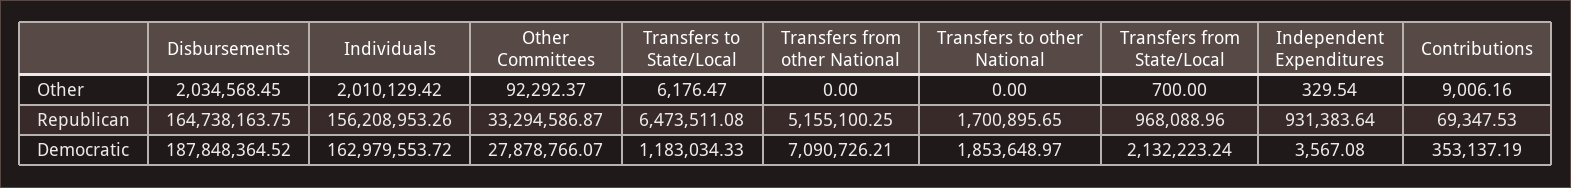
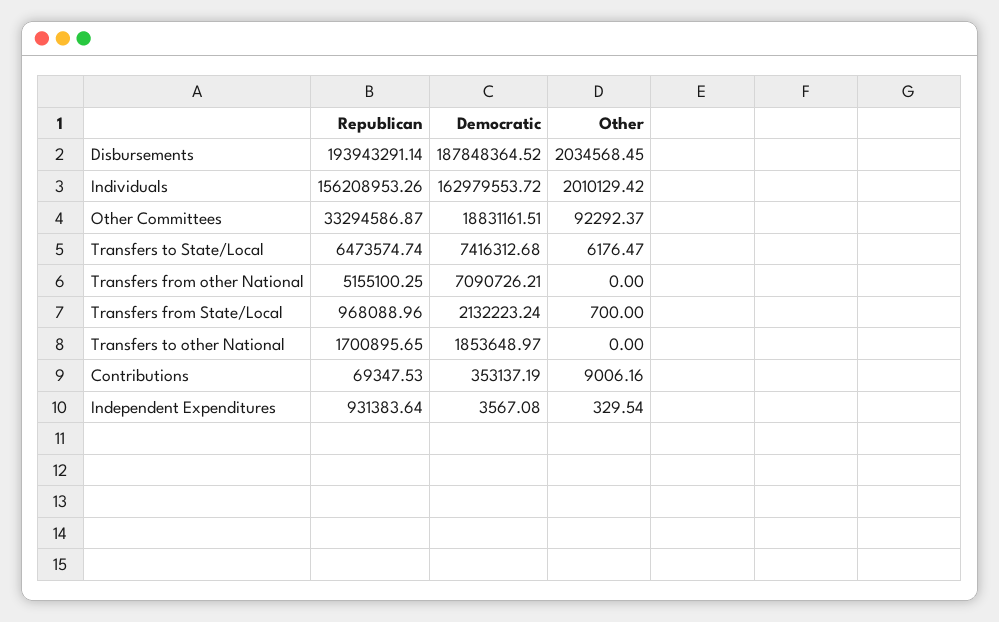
Disbursements, Republican: 164738163.75 -> 193943291.14
Transfers to State/Local, Republican: 6473511.08 -> 6473574.74
Other Committees, Democratic: 27878766.07 -> 18831161.51
Transfers to State/Local, Democratic: 1183034.33 -> 7416312.68

